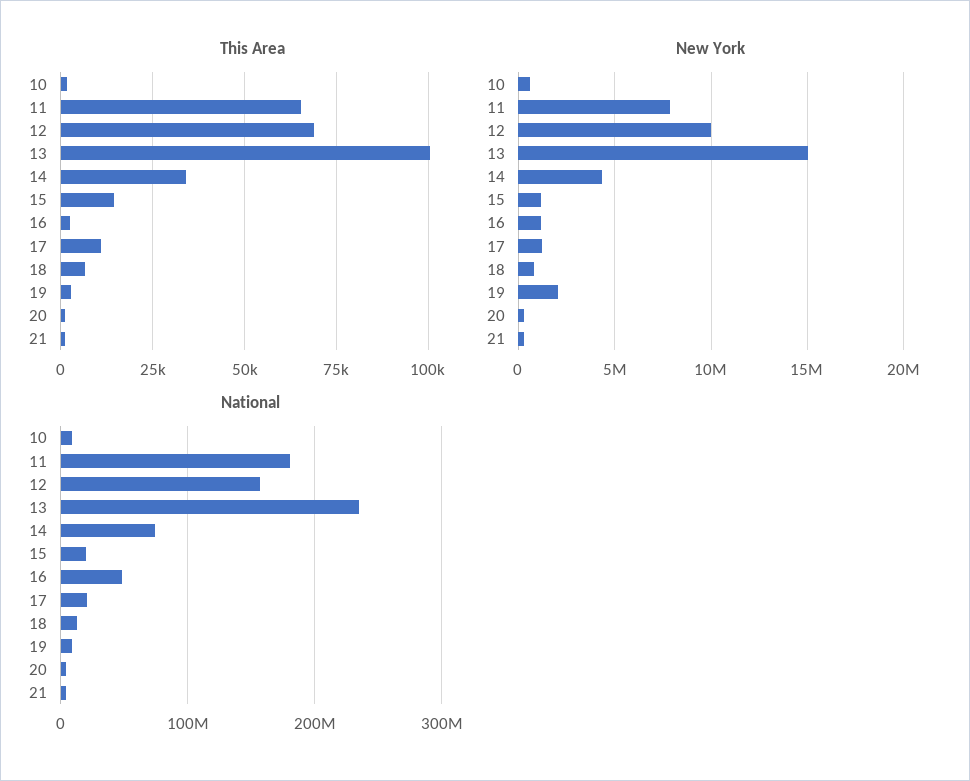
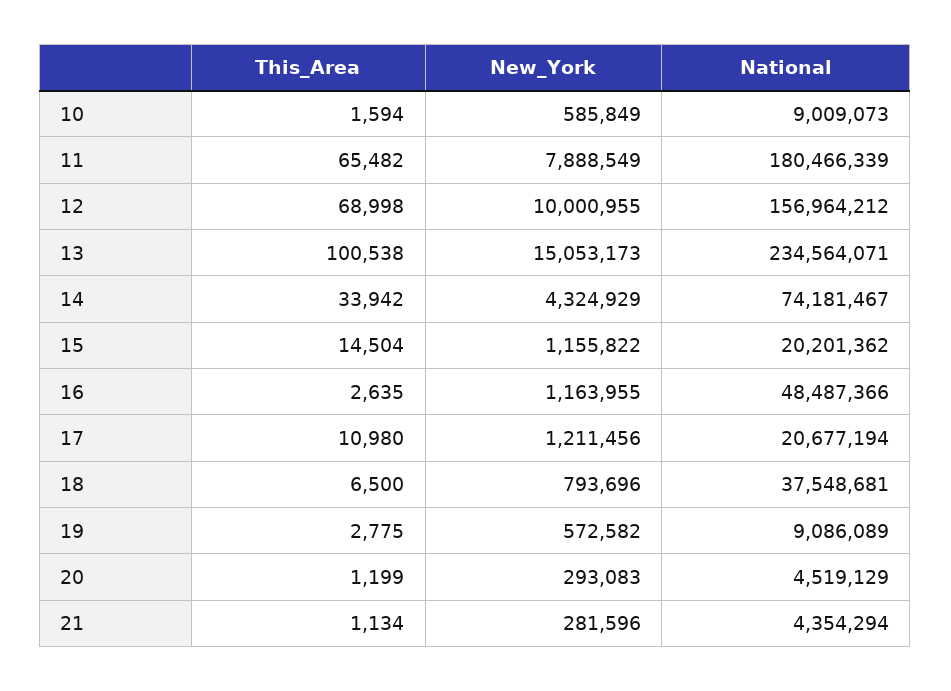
New York, 19: 2000000 -> 572582
National, 18: 10000000 -> 37548681

